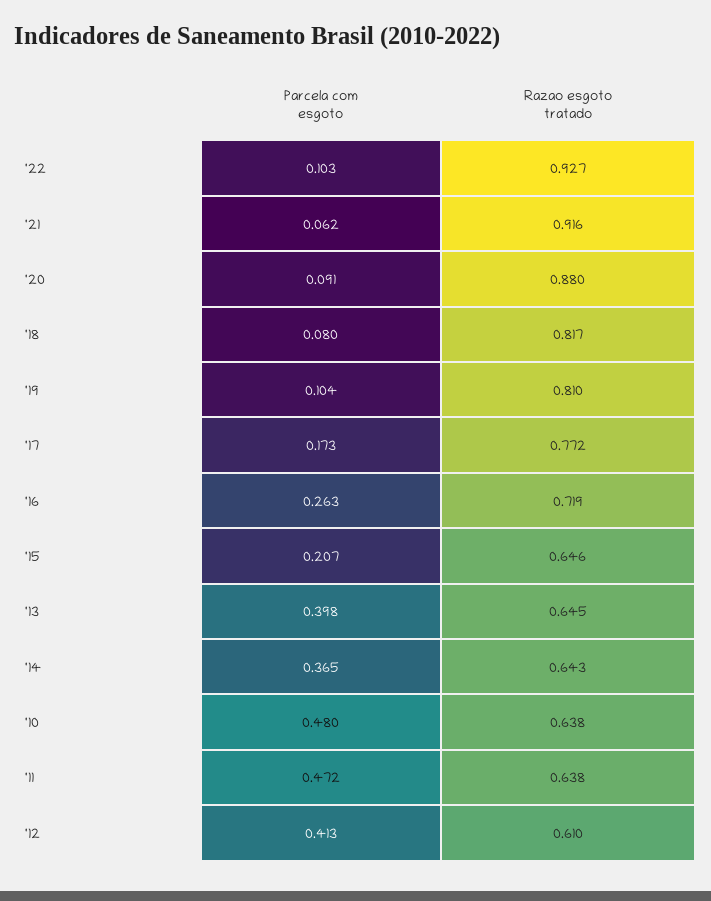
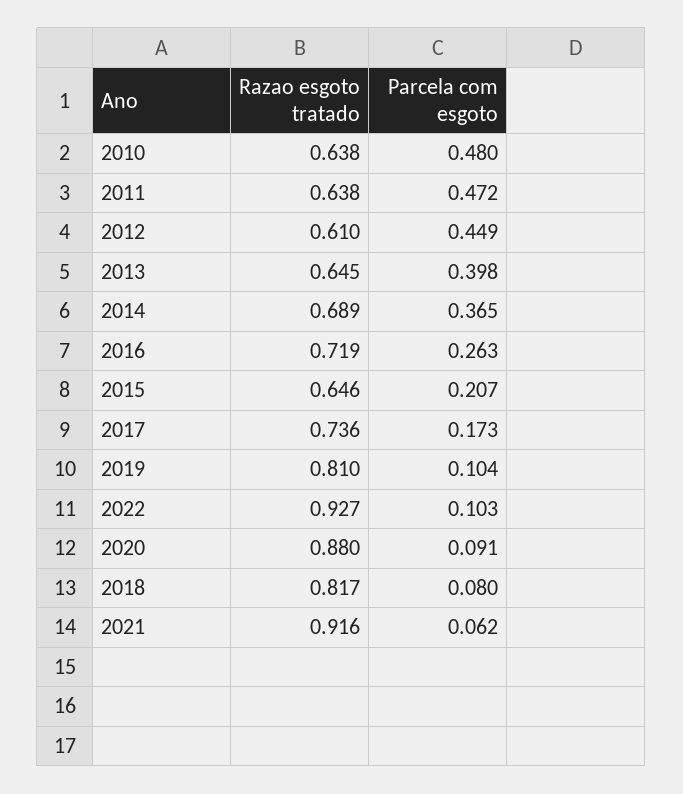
Razao esgoto tratado, '17: 0.772 -> 0.736
Razao esgoto tratado, '14: 0.643 -> 0.689
Parcela com esgoto, '12: 0.413 -> 0.449

